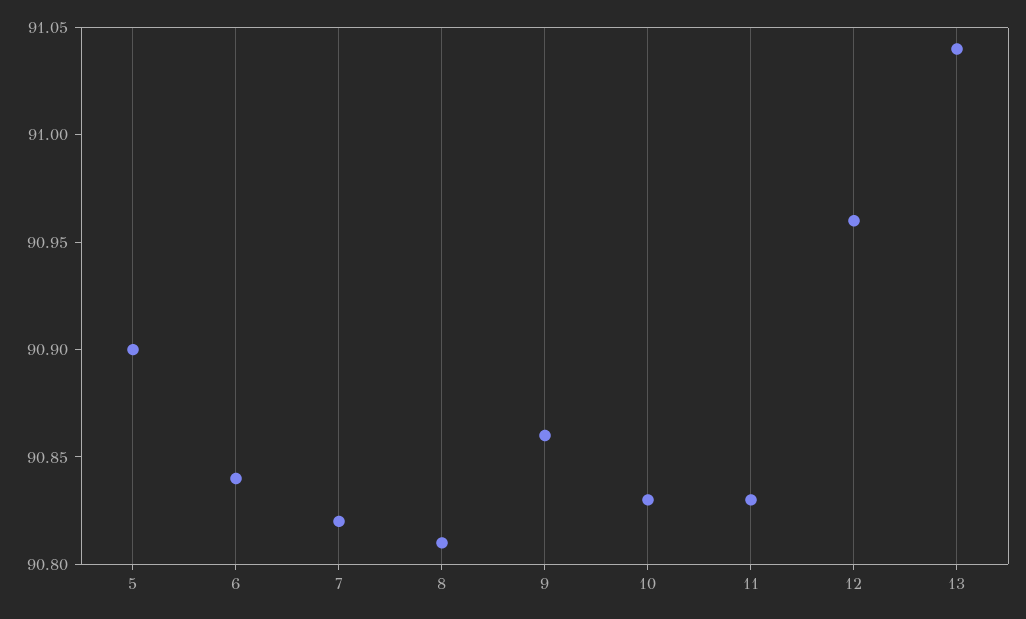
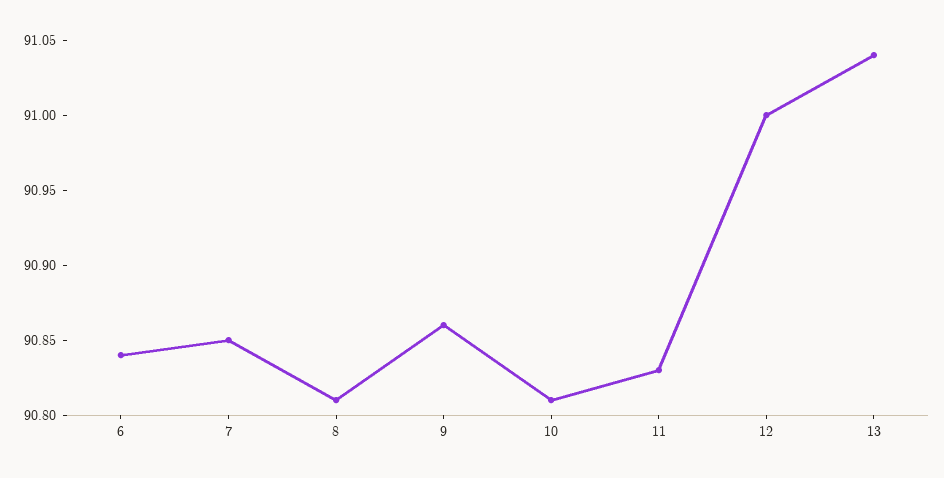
5: 90.9 -> none
7: 90.82 -> 90.85
10: 90.83 -> 90.81
12: 90.96 -> 91

